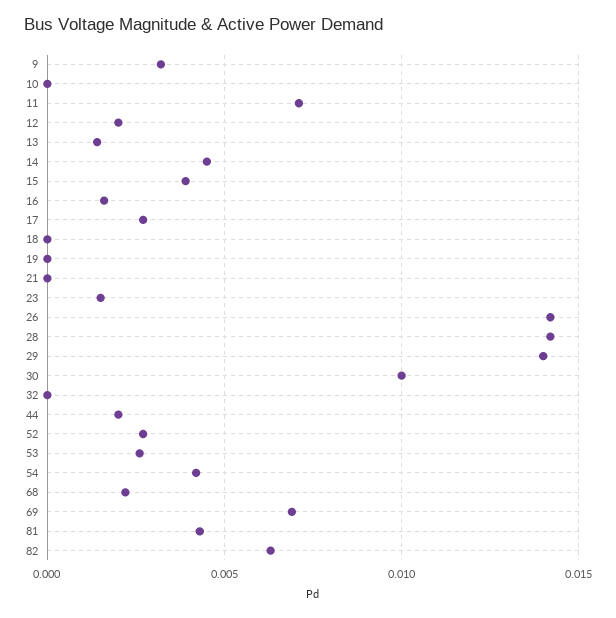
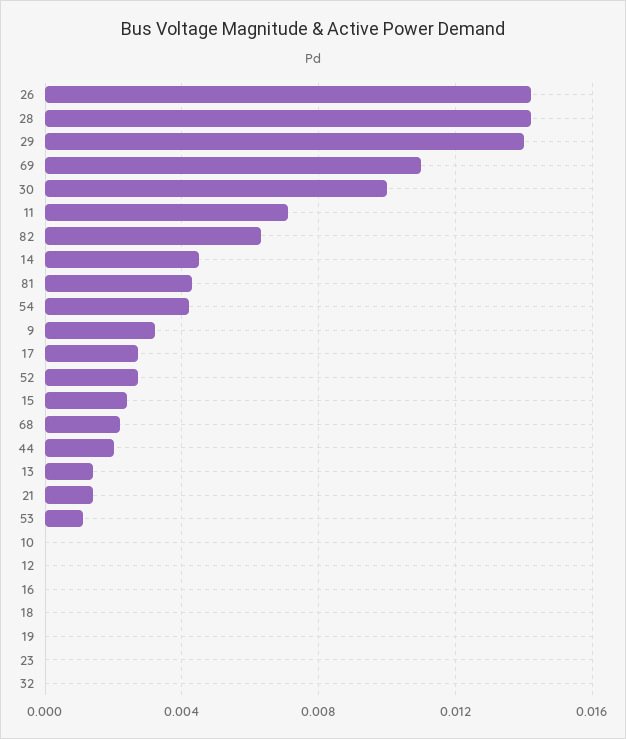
12: 0.002 -> 0
15: 0.004 -> 0.0025
16: 0.0015 -> 0
21: 0 -> 0.0015
23: 0.0015 -> 0
53: 0.0025 -> 0.001
69: 0.007 -> 0.011

